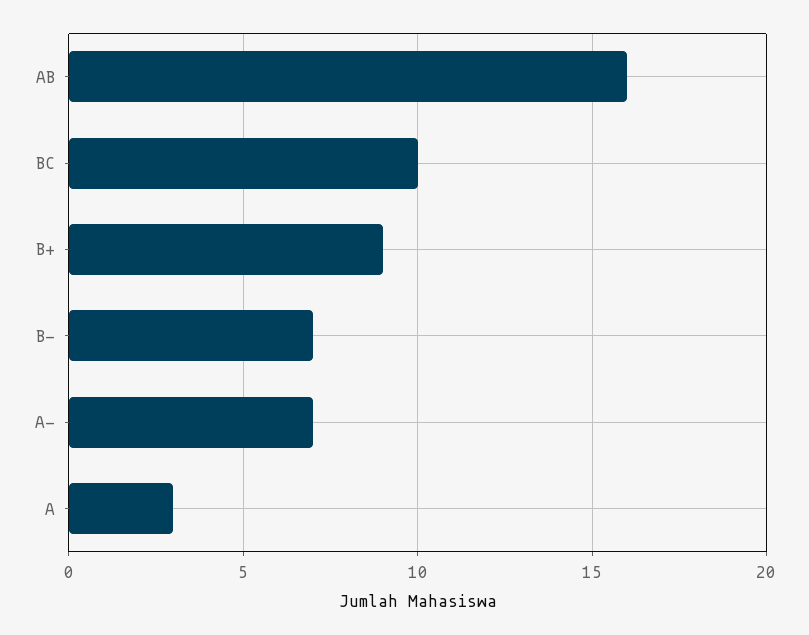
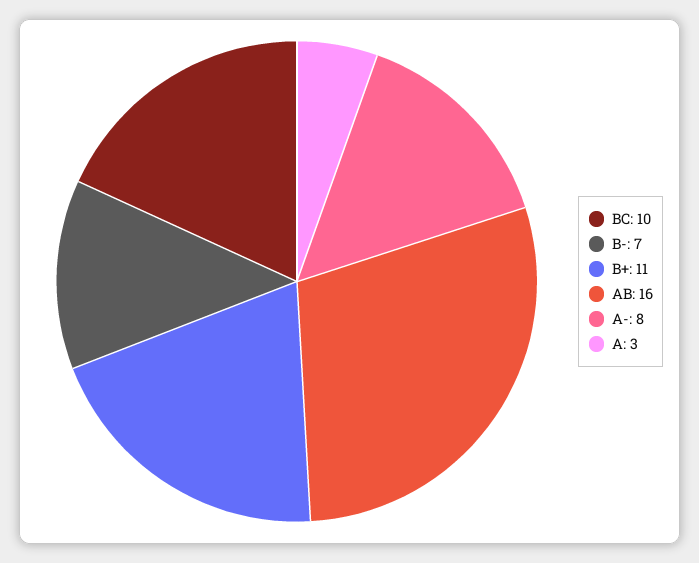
B+: 9 -> 11
A-: 7 -> 8

